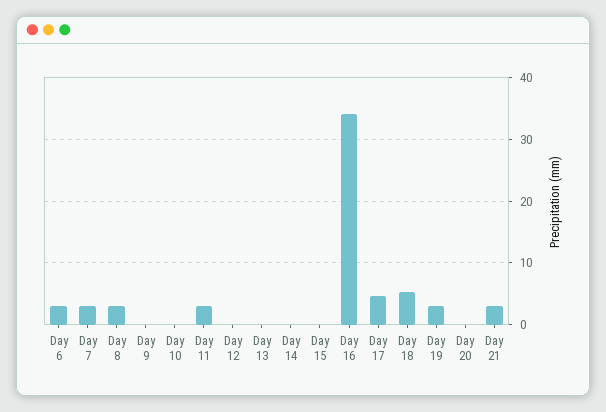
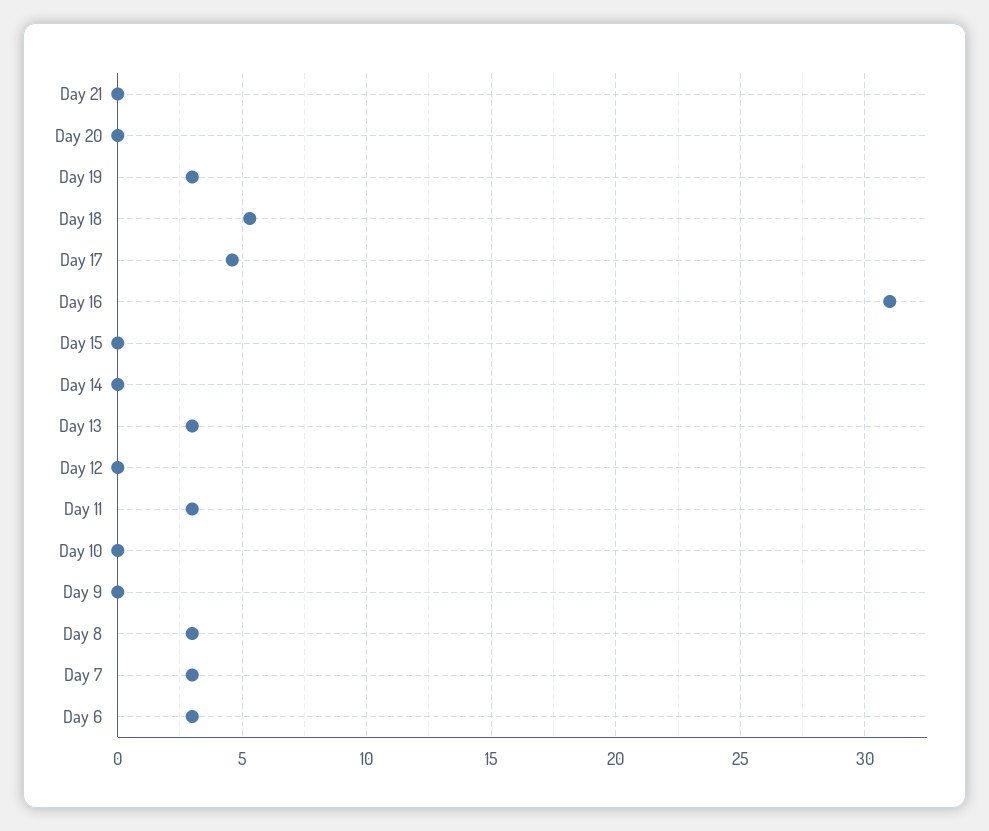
Day 13: 0 -> 3
Day 16: 34 -> 31
Day 21: 3 -> 0

